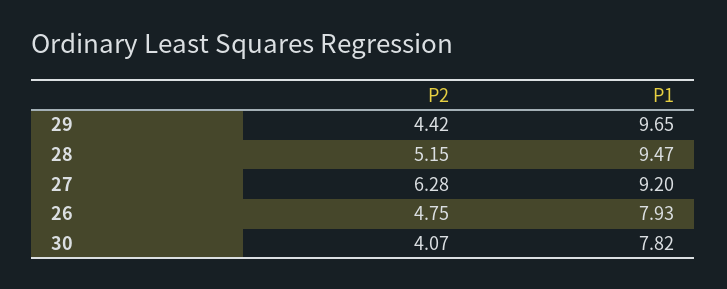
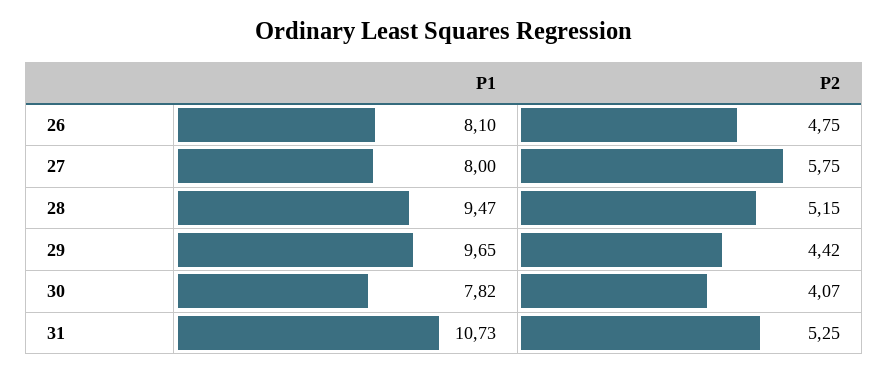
P2, 27: 6.28 -> 5.75
P1, 27: 9.2 -> 8
P1, 26: 7.93 -> 8.1
P1, 31: none -> 10.73
P2, 31: none -> 5.25

